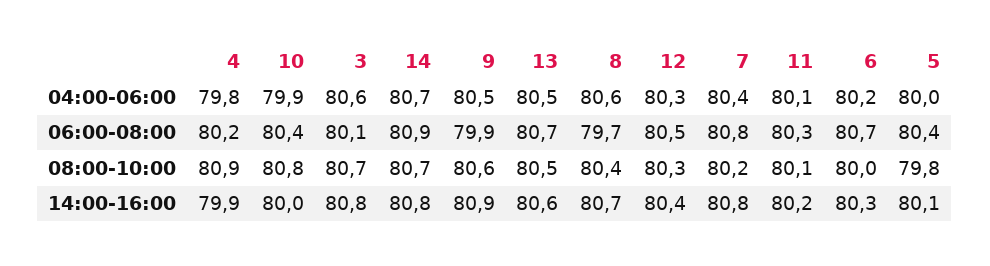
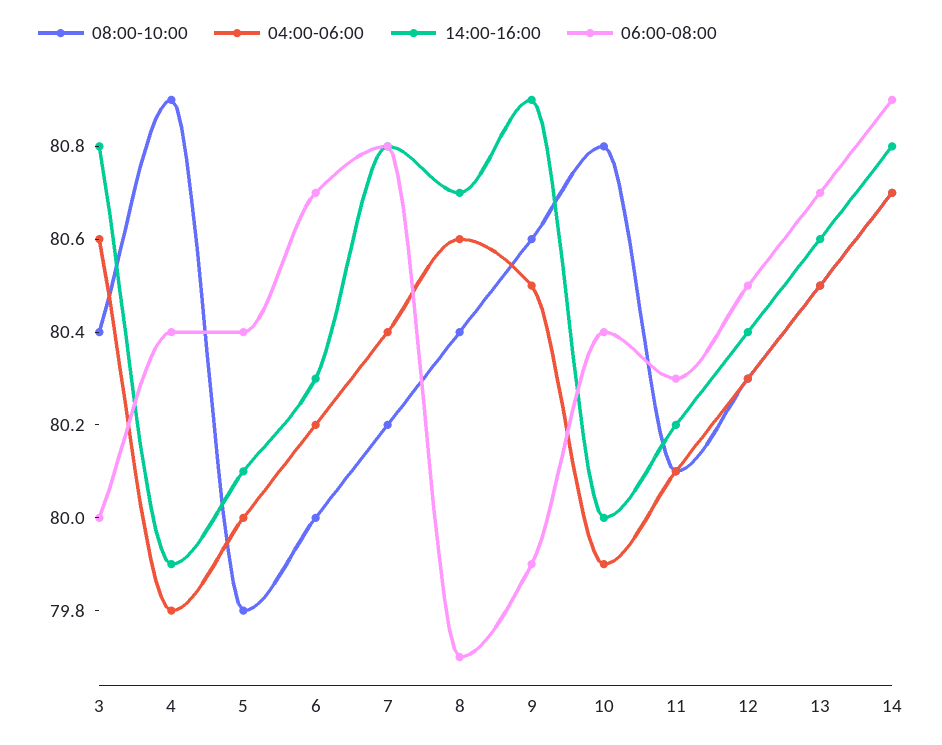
06:00-08:00, 4: 80.2 -> 80.4
06:00-08:00, 3: 80.1 -> 80
08:00-10:00, 3: 80.7 -> 80.4

